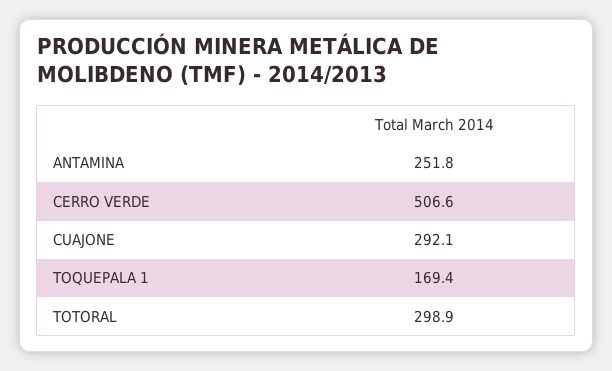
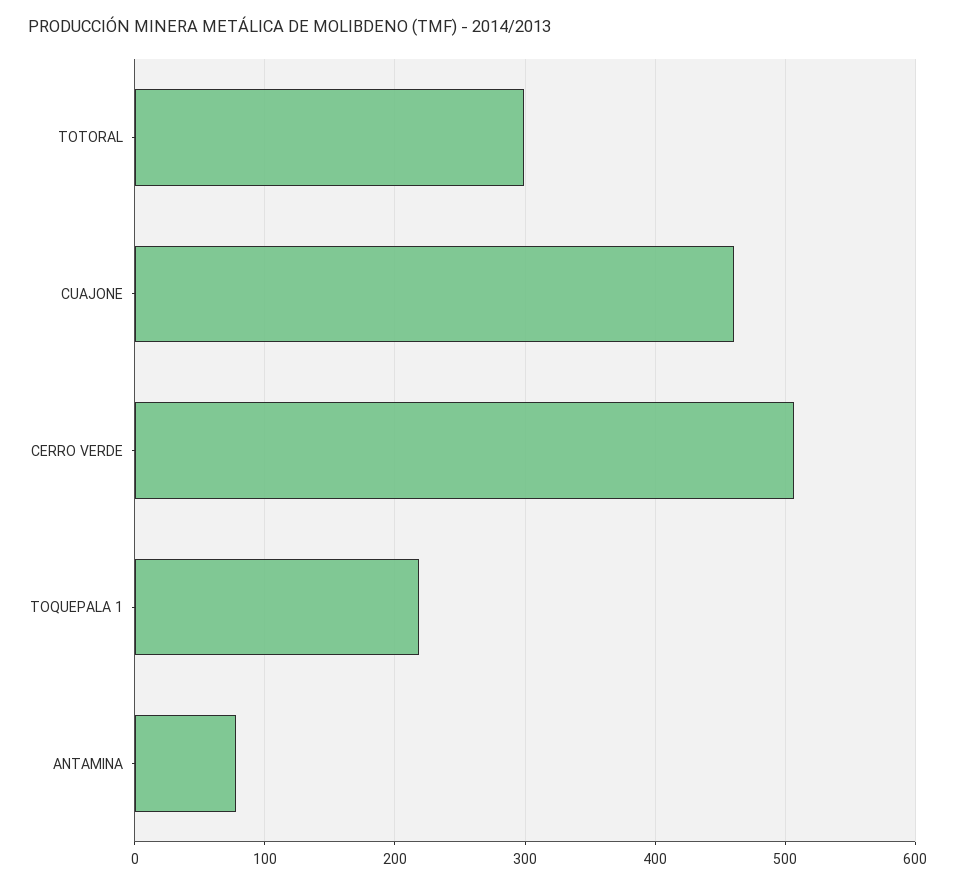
ANTAMINA: 251.8 -> 80
CUAJONE: 292.1 -> 460
TOQUEPALA 1: 169.4 -> 220

